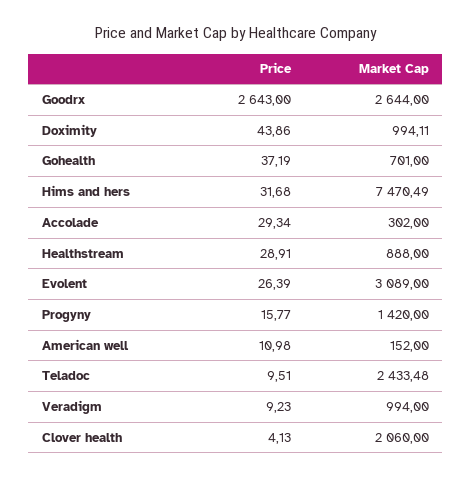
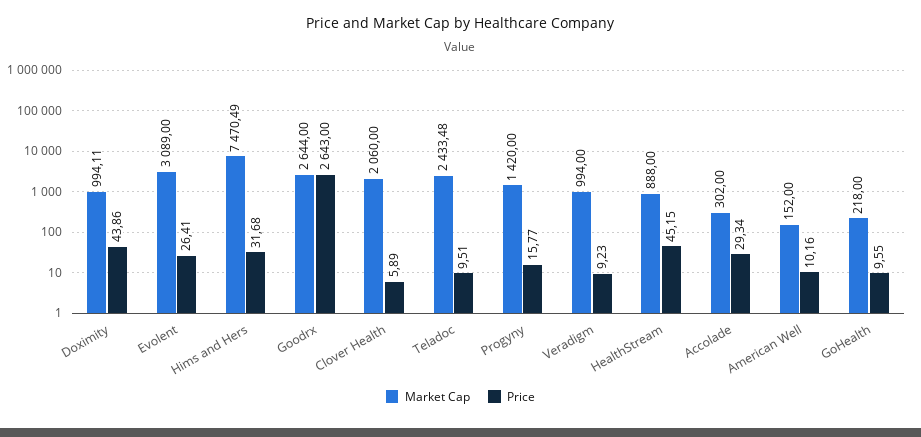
Price, Gohealth: 37.19 -> 9.55
Market Cap, Gohealth: 701 -> 218
Price, Healthstream: 28.91 -> 45.15
Price, Evolent: 26.39 -> 26.41
Price, American well: 10.98 -> 10.16
Price, Clover health: 4.13 -> 5.89

